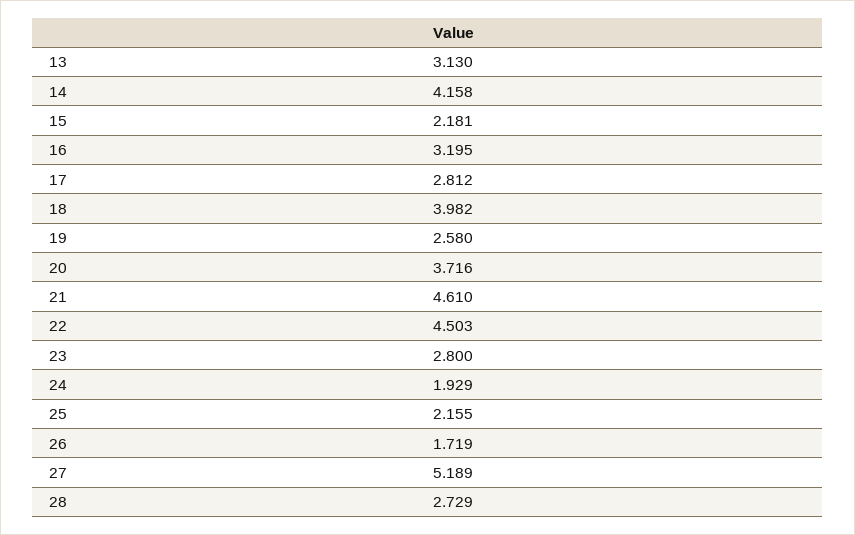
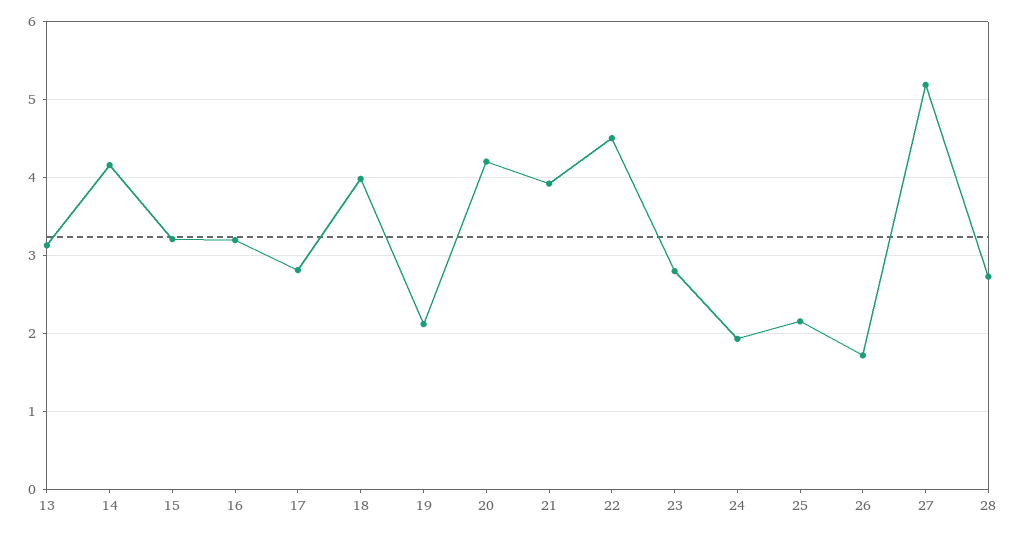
15: 2.181 -> 3.2
19: 2.58 -> 2.1
20: 3.716 -> 4.2
21: 4.61 -> 3.9

